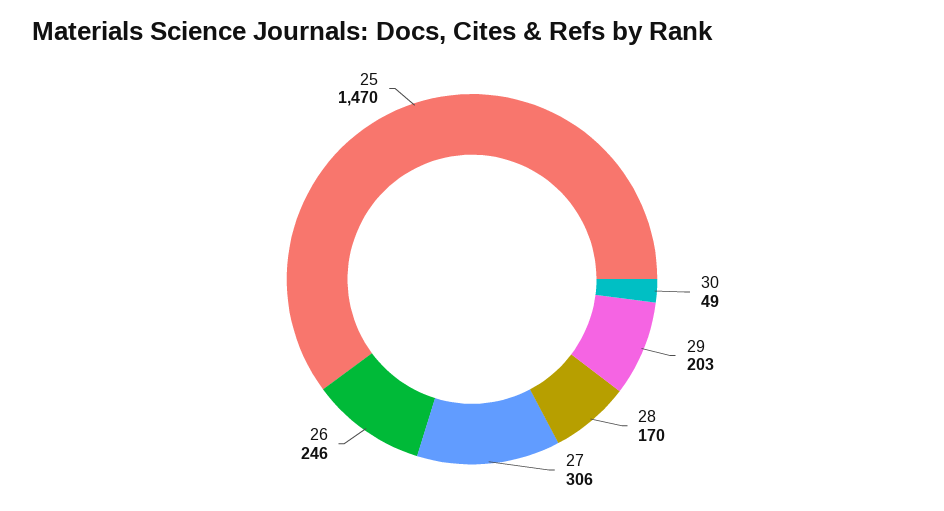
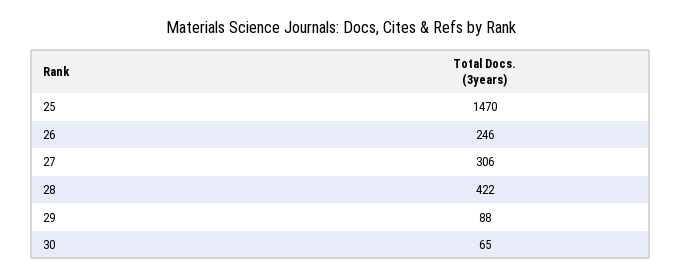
30: 49 -> 65
29: 203 -> 88
28: 170 -> 422

